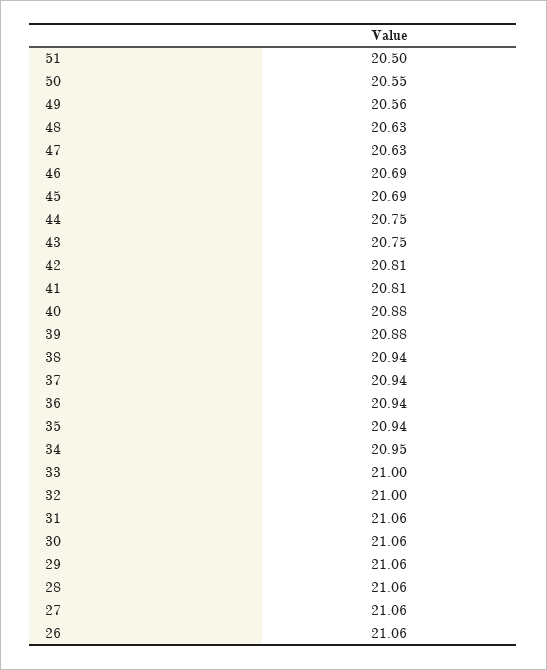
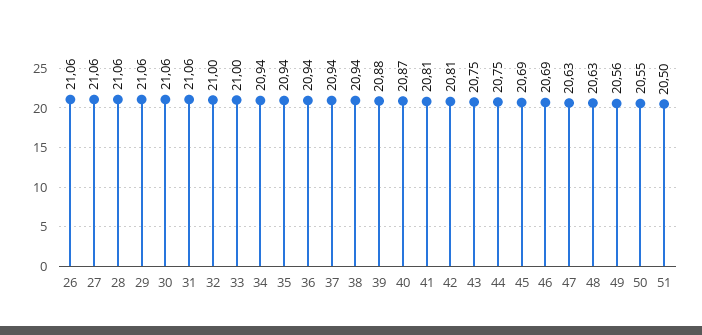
40: 20.88 -> 20.87
34: 20.95 -> 20.94

